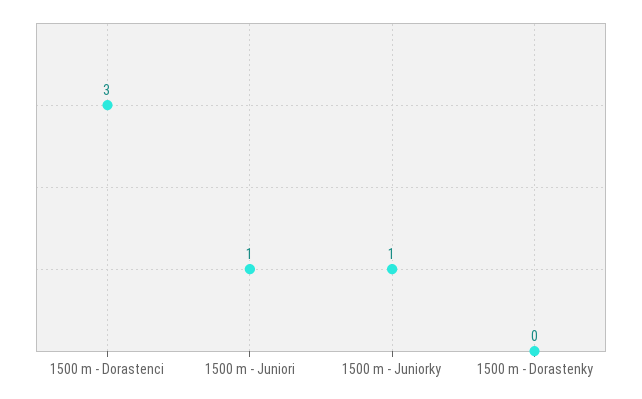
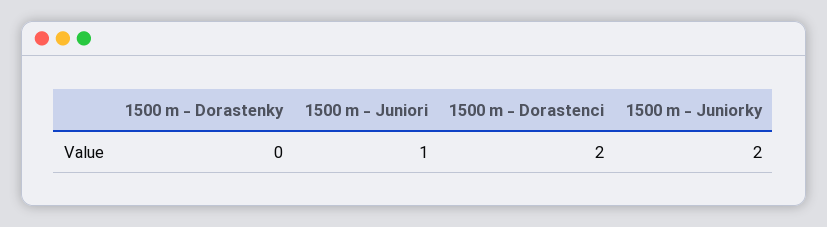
1500 m - Dorastenci: 3 -> 2
1500 m - Juniorky: 1 -> 2

